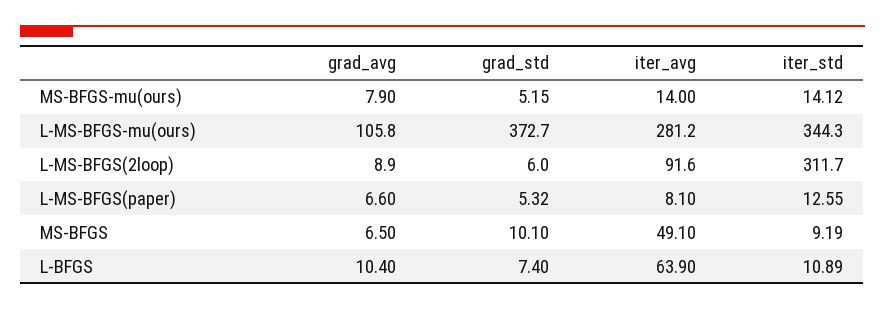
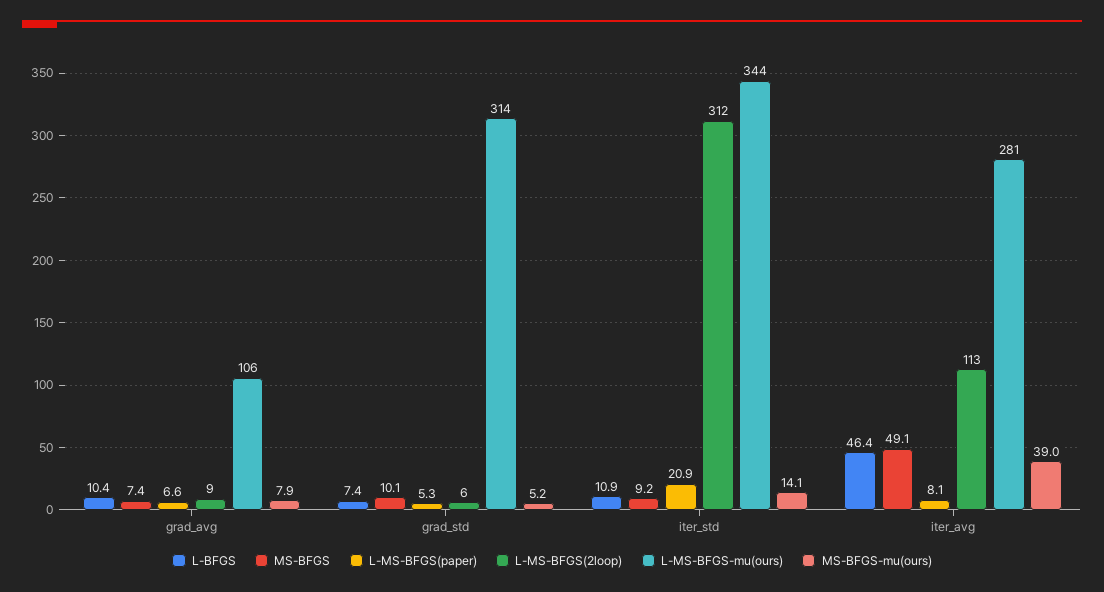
MS-BFGS-mu(ours), iter_avg: 14 -> 39
L-MS-BFGS-mu(ours), grad_std: 372.7 -> 314
L-MS-BFGS(2loop), iter_avg: 91.6 -> 113
L-MS-BFGS(paper), iter_std: 12.55 -> 20.9
MS-BFGS, grad_avg: 6.5 -> 7.4
L-BFGS, iter_avg: 63.9 -> 46.4

